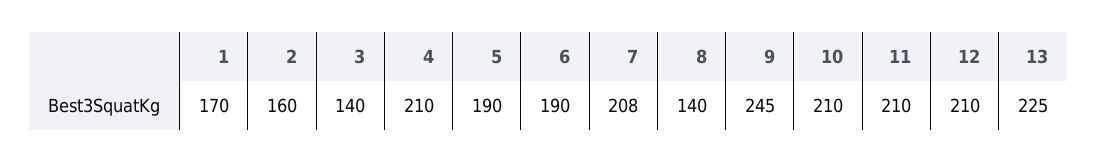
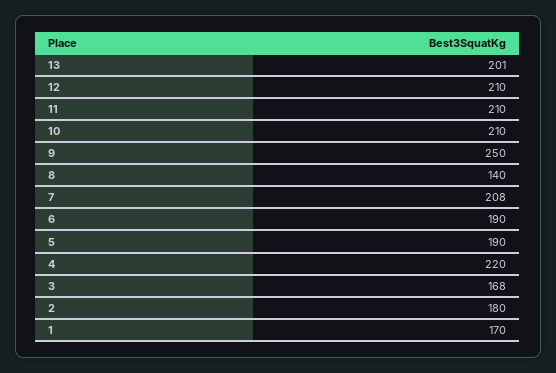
2: 160 -> 180
3: 140 -> 168
4: 210 -> 220
9: 245 -> 250
13: 225 -> 201

